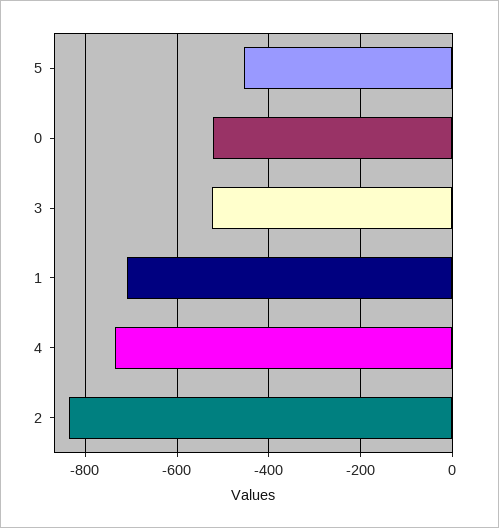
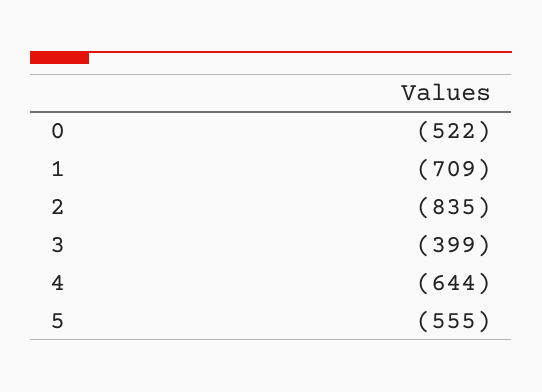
5: -460 -> -555
3: -520 -> -399
4: -740 -> -644

